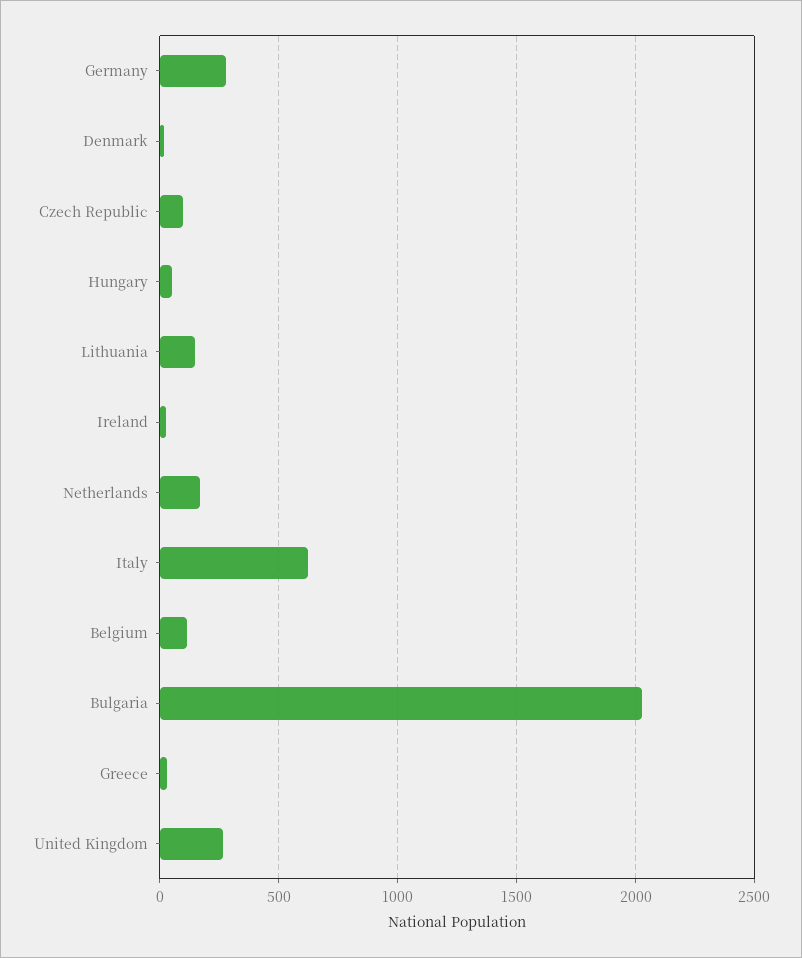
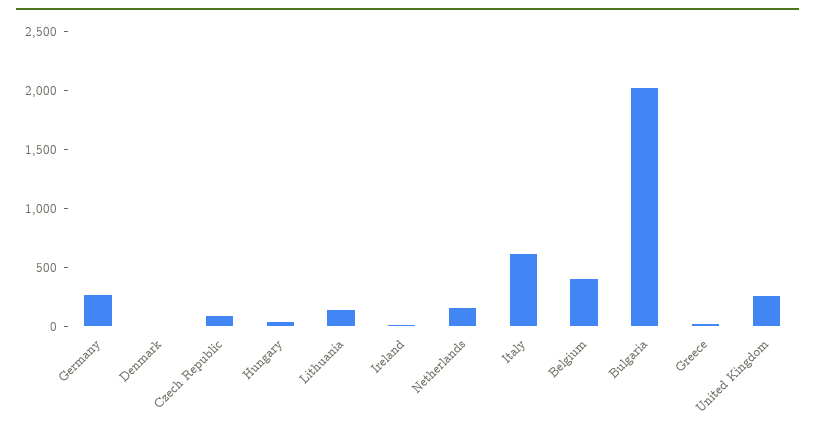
Belgium: 100 -> 400

